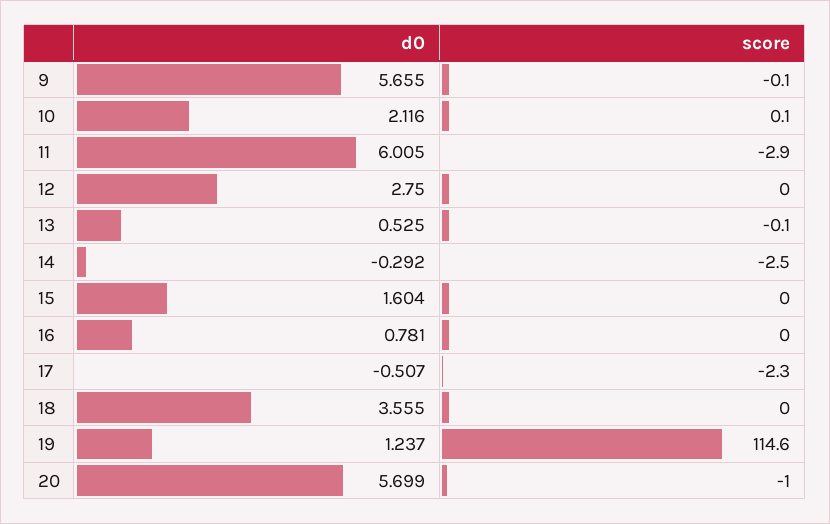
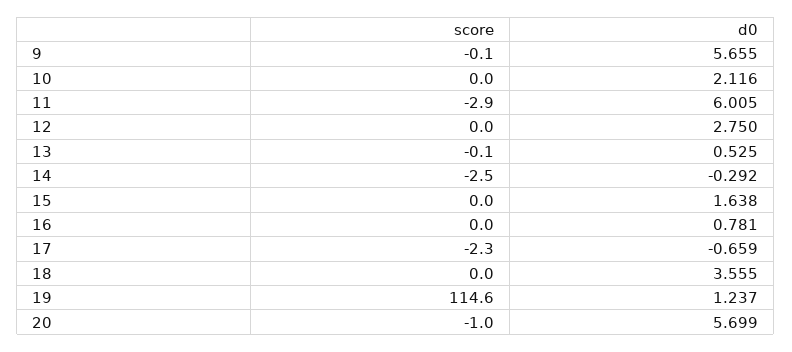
score, 10: 0.1 -> 0
d0, 15: 1.604 -> 1.638
d0, 17: -0.507 -> -0.659

